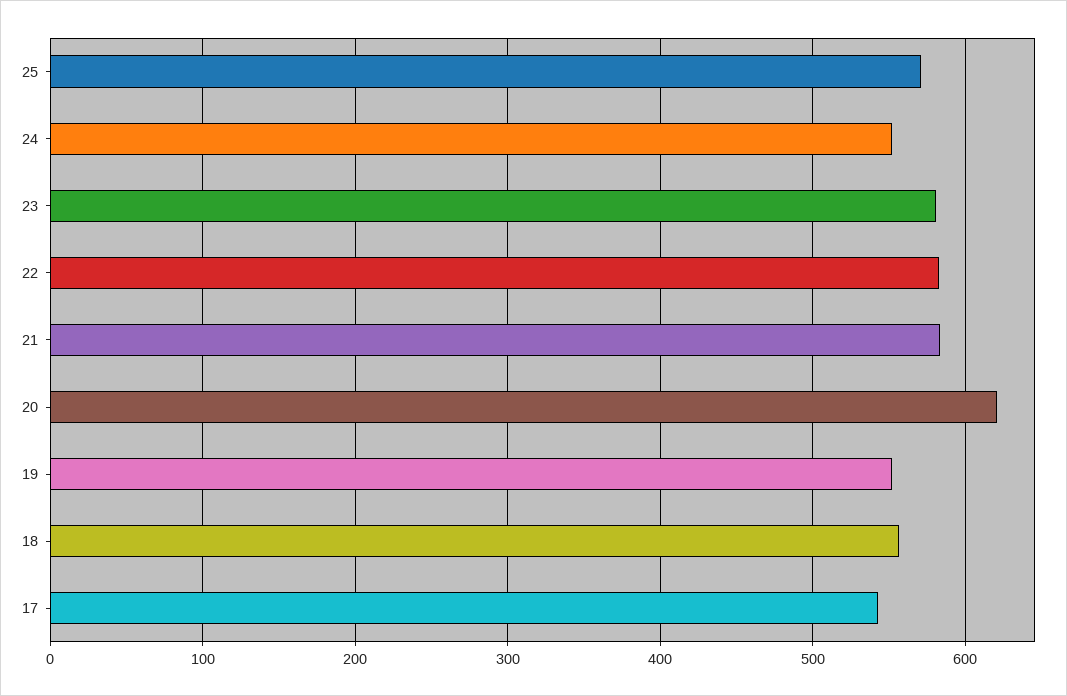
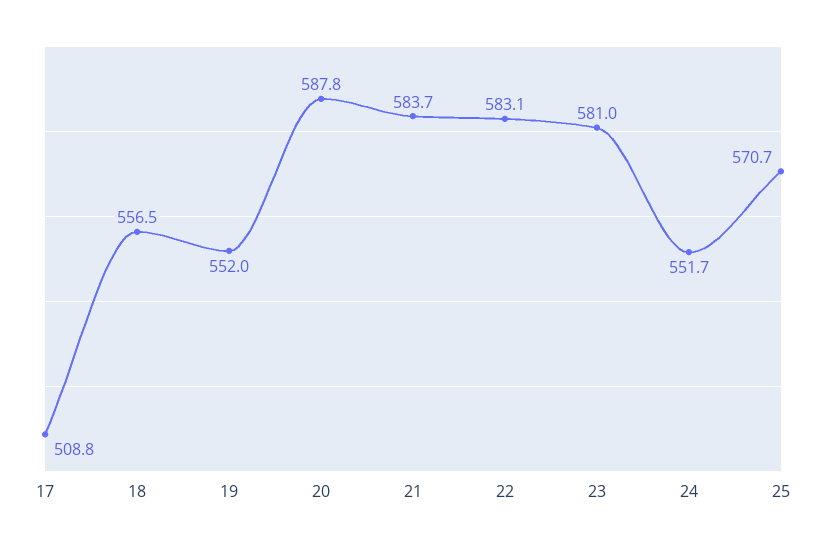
20: 620 -> 587.8
17: 540 -> 508.8

